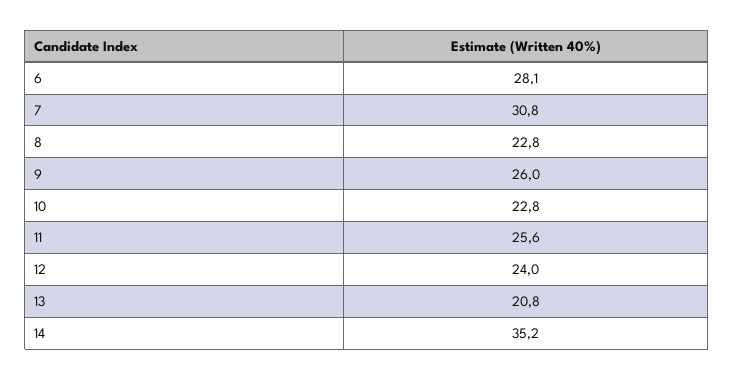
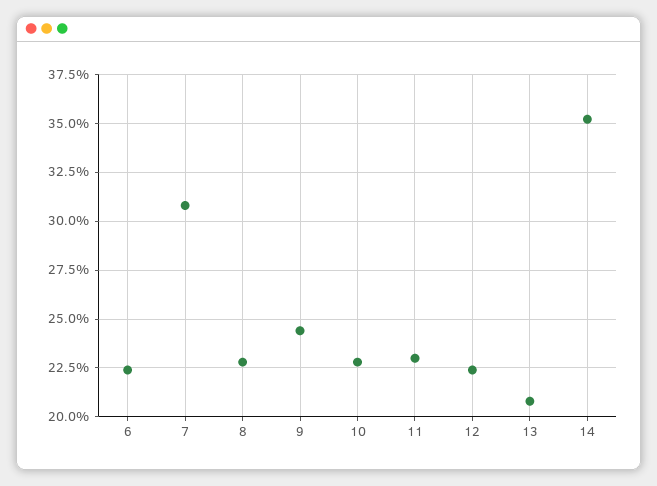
6: 28.1 -> 22.5
9: 26 -> 24.5
11: 25.6 -> 23
12: 24 -> 22.5

